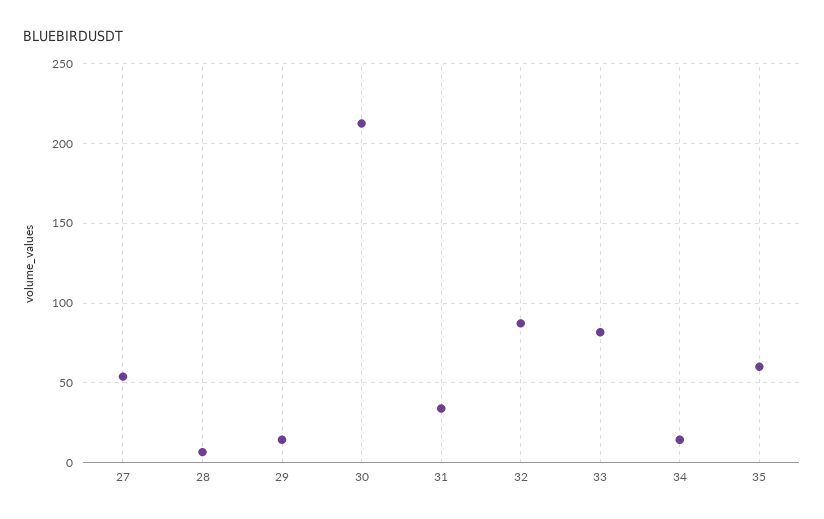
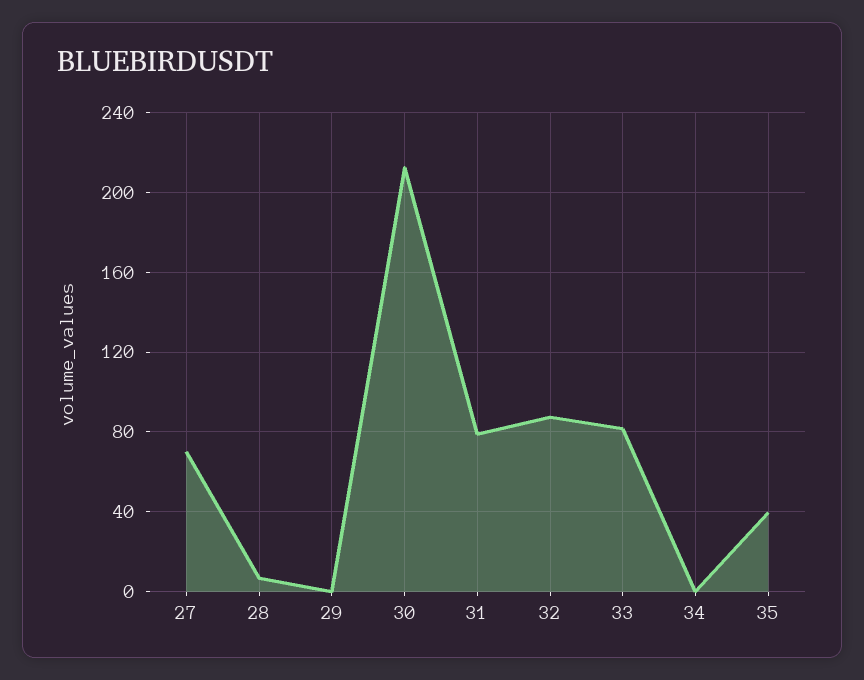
27: 55 -> 70
29: 15 -> 0
31: 35 -> 80
34: 15 -> 0
35: 60 -> 40

